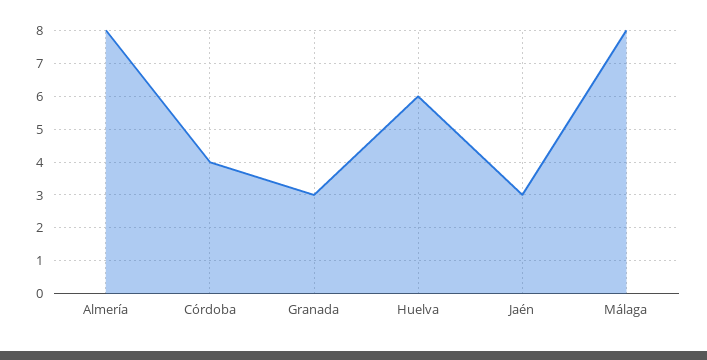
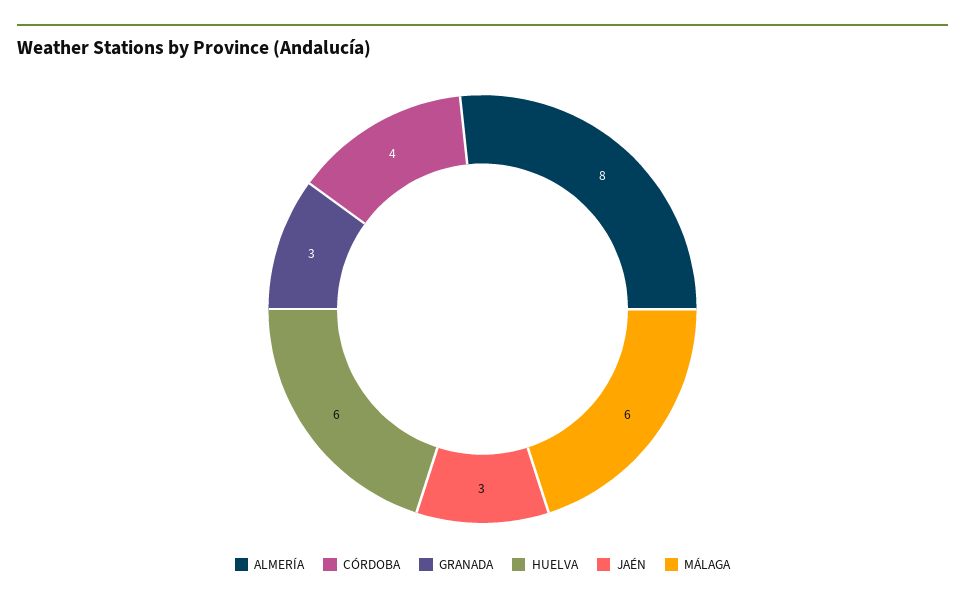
Málaga: 8 -> 6

